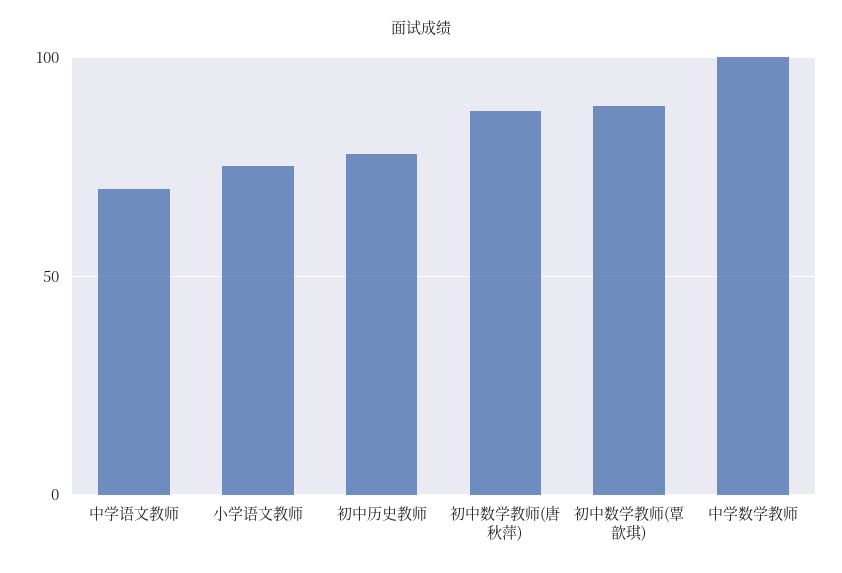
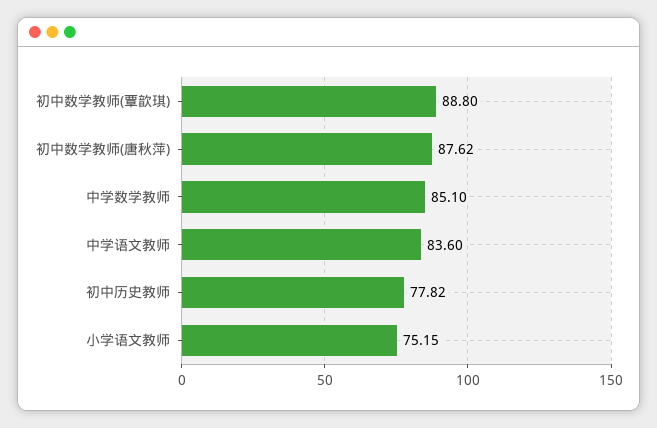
中学语文教师: 70 -> 83.6
中学数学教师: 100 -> 85.1

